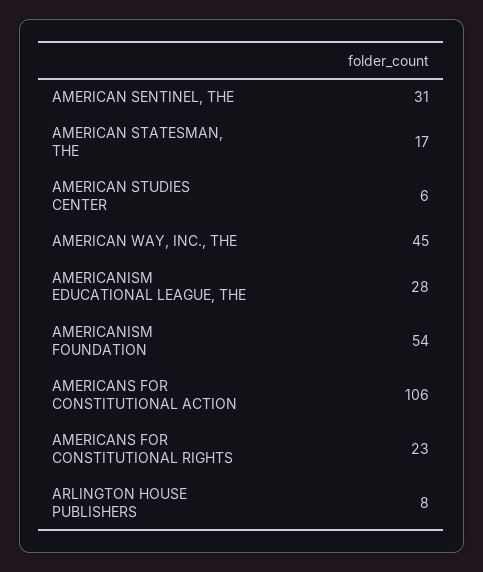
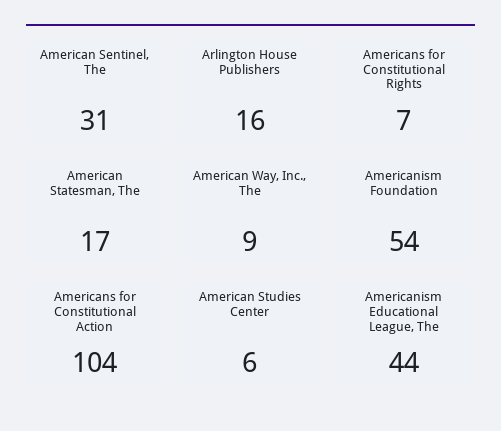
AMERICAN WAY, INC., THE: 45 -> 9
AMERICANISM EDUCATIONAL LEAGUE, THE: 28 -> 44
AMERICANS FOR CONSTITUTIONAL ACTION: 106 -> 104
AMERICANS FOR CONSTITUTIONAL RIGHTS: 23 -> 7
ARLINGTON HOUSE PUBLISHERS: 8 -> 16

